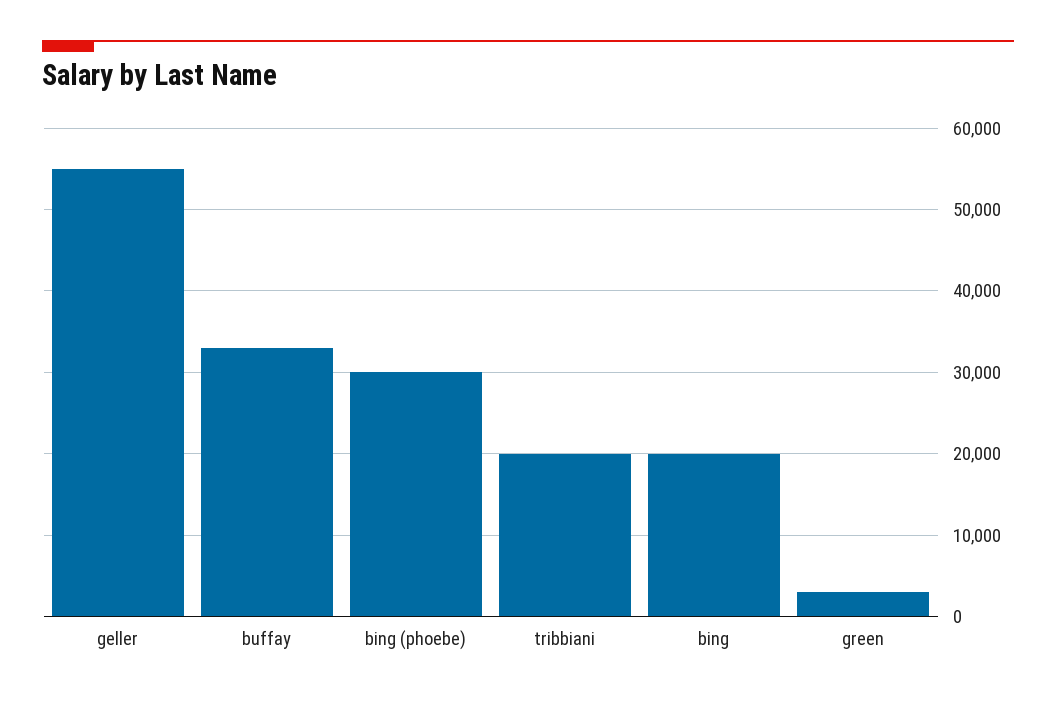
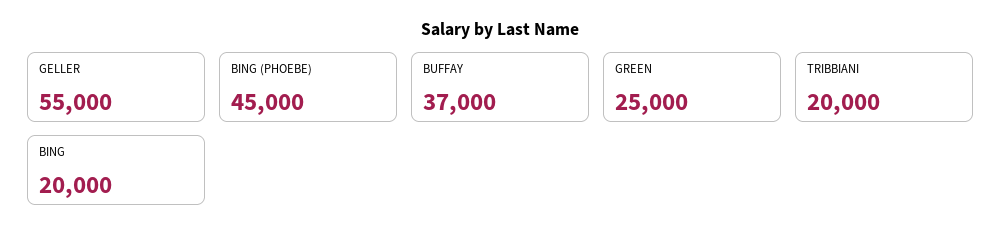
buffay: 33000 -> 37000
bing (phoebe): 30000 -> 45000
green: 3000 -> 25000

